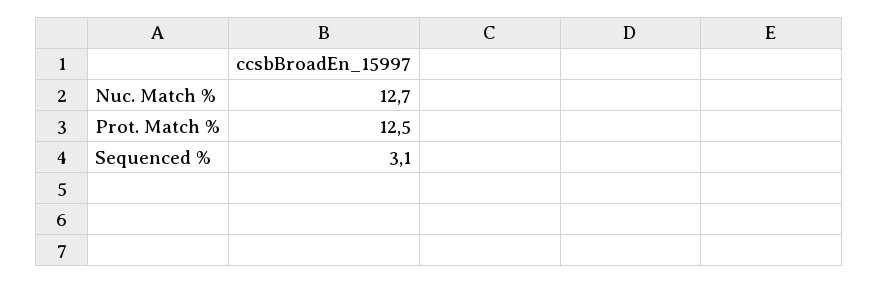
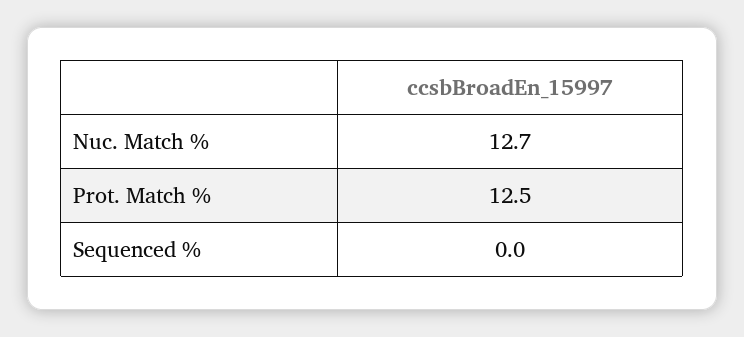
Sequenced %: 3.1 -> 0

